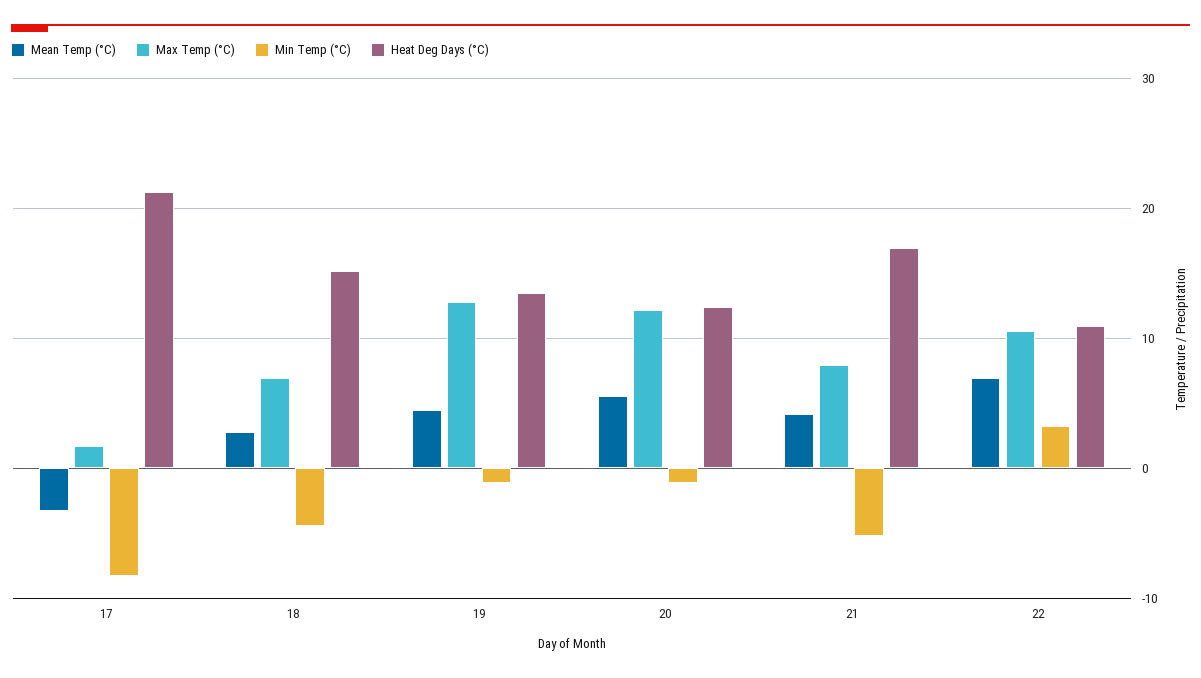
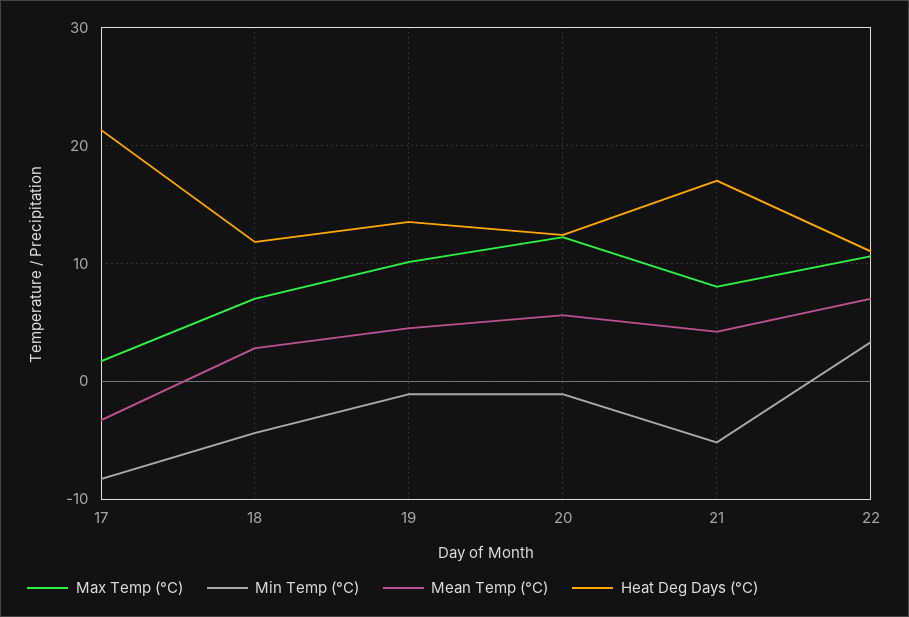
Heat Deg Days (°C), 18: 15 -> 12
Max Temp (°C), 19: 13 -> 10

